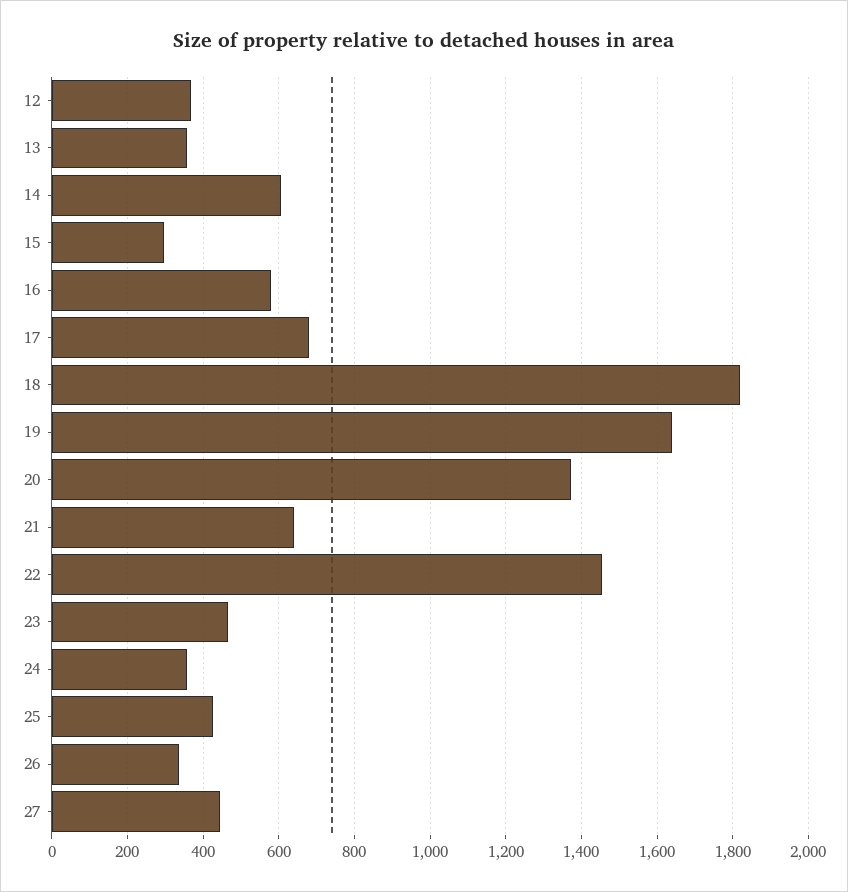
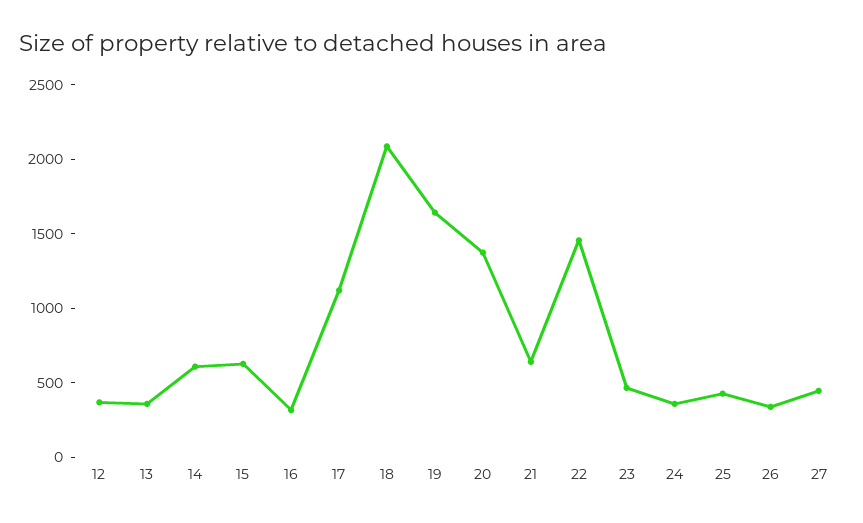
15: 300 -> 600
16: 580 -> 300
17: 680 -> 1100
18: 1820 -> 2100

